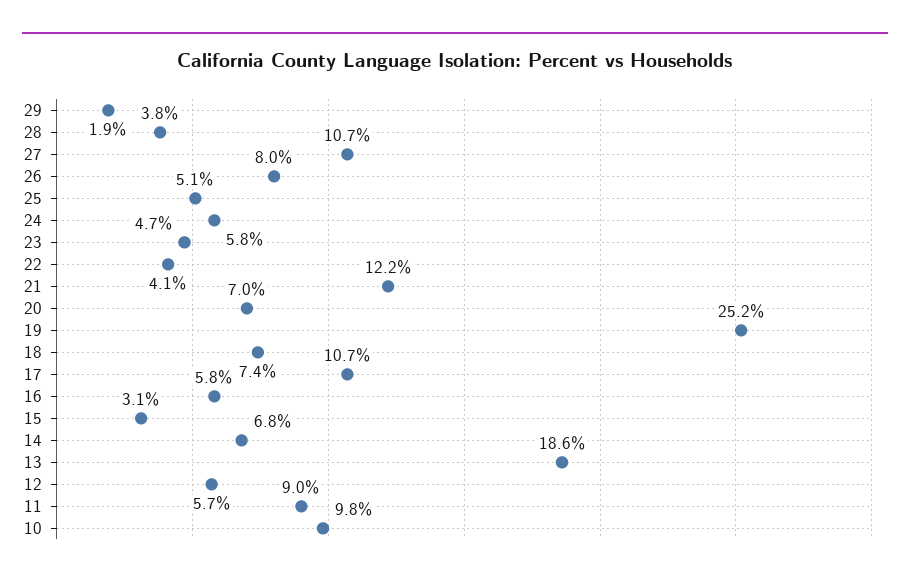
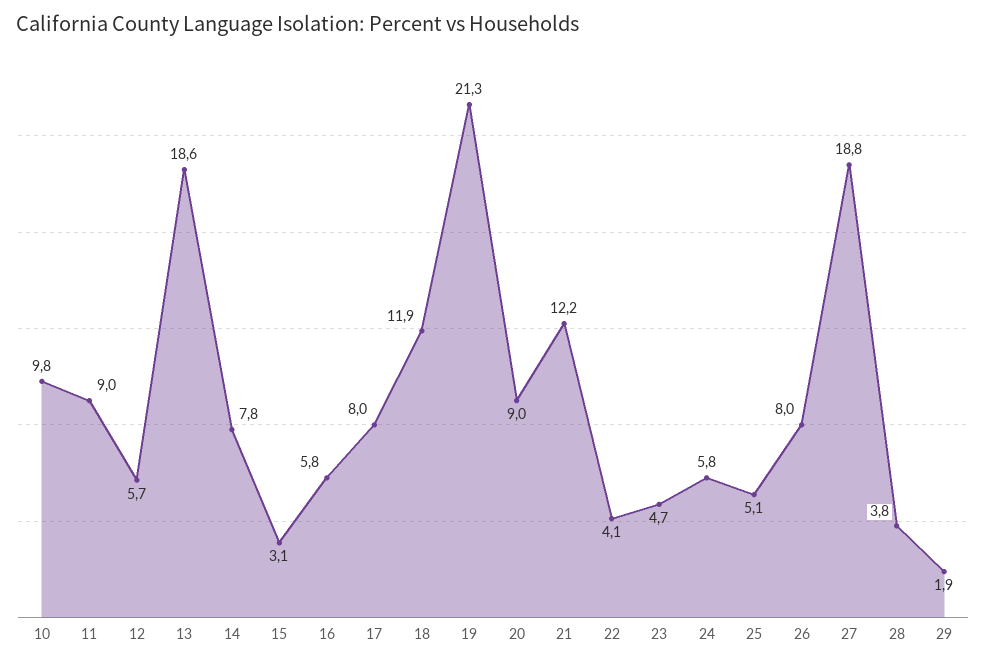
27: 10.7 -> 18.8
20: 7 -> 9
19: 25.2 -> 21.3
18: 7.4 -> 11.9
17: 10.7 -> 8
14: 6.8 -> 7.8

